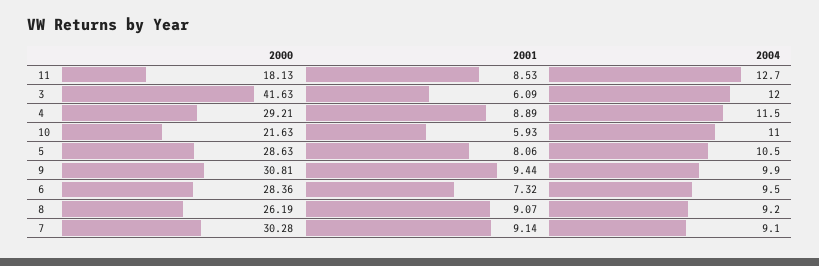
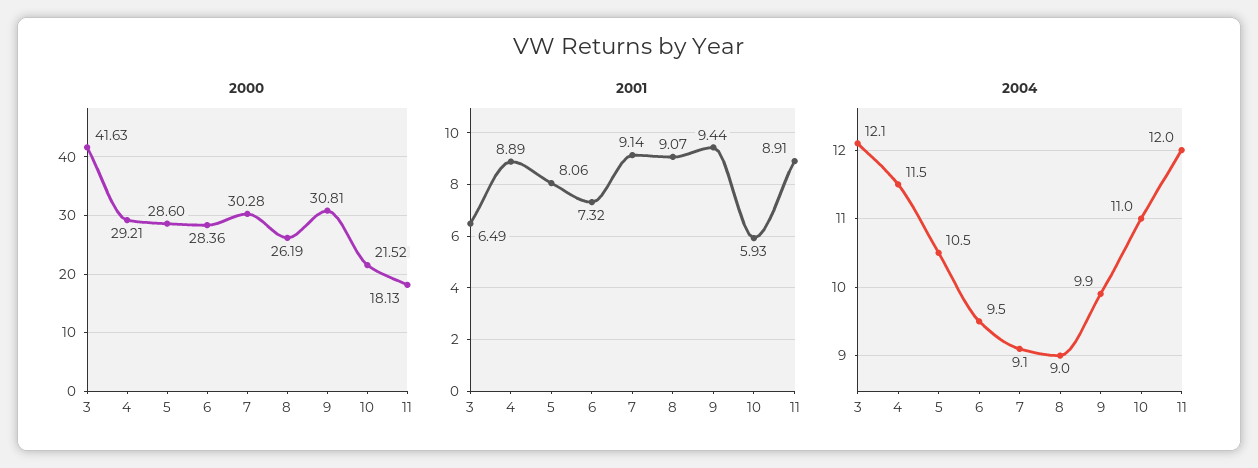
2001, 11: 8.53 -> 8.91
2004, 11: 12.7 -> 12
2001, 3: 6.09 -> 6.49
2004, 3: 12 -> 12.1
2000, 10: 21.63 -> 21.52
2000, 5: 28.63 -> 28.6
2004, 8: 9.2 -> 9

